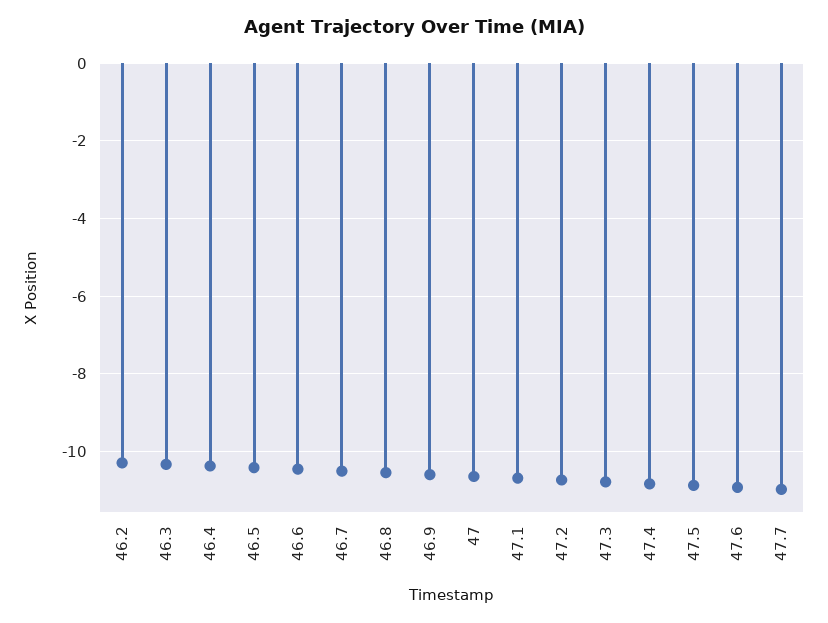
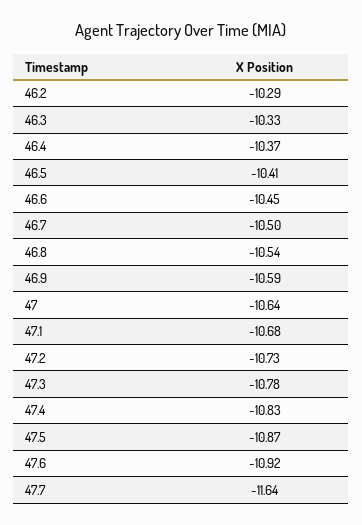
47.7: -11 -> -11.64

